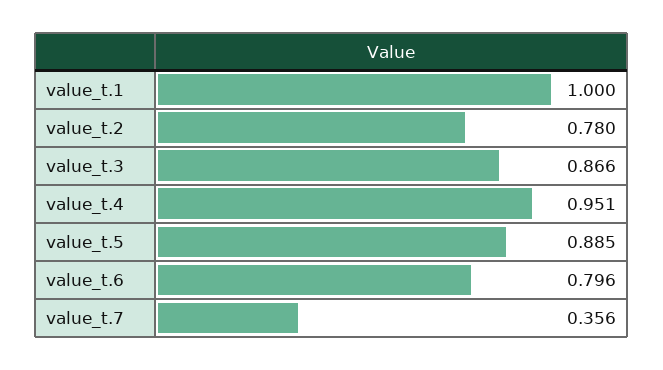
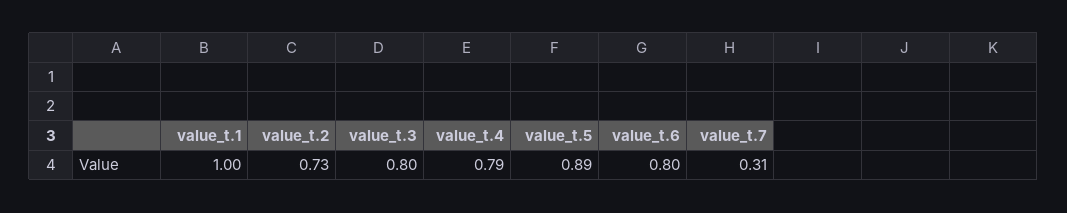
value_t.2: 0.78 -> 0.73
value_t.3: 0.866 -> 0.8
value_t.4: 0.951 -> 0.79
value_t.7: 0.356 -> 0.31

